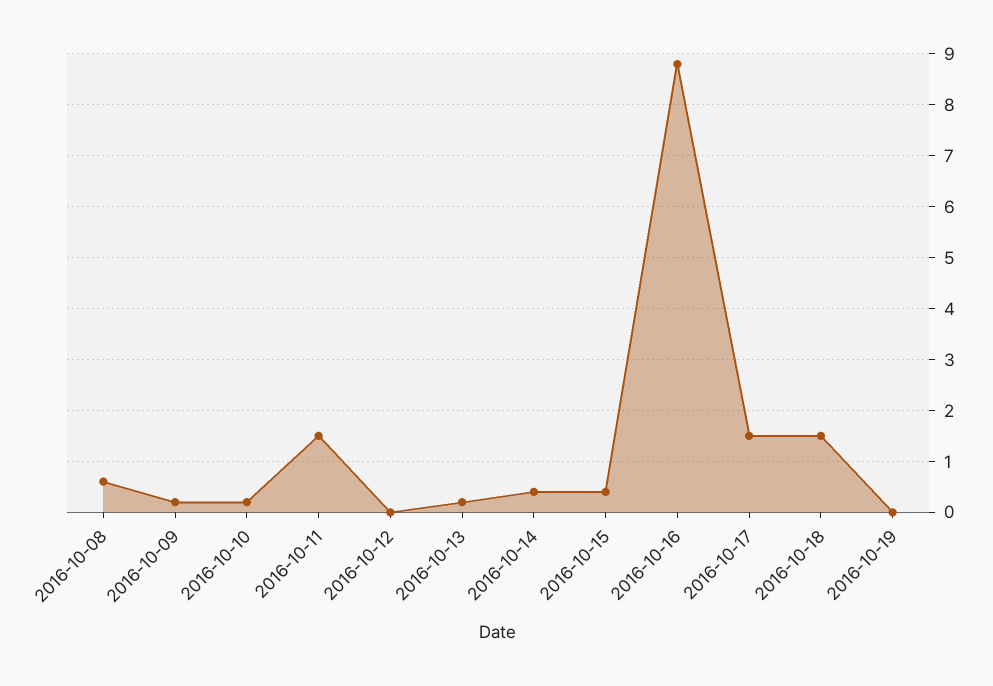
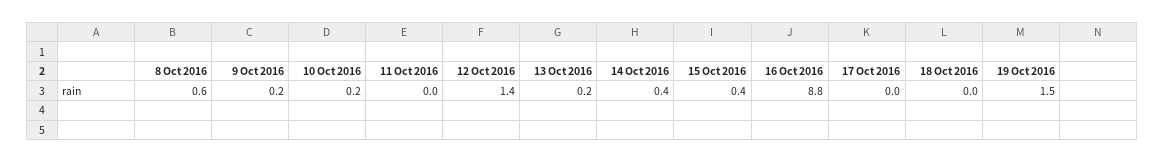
2016-10-11: 1.5 -> 0
2016-10-12: 0 -> 1.4
2016-10-17: 1.5 -> 0
2016-10-18: 1.5 -> 0
2016-10-19: 0 -> 1.5

